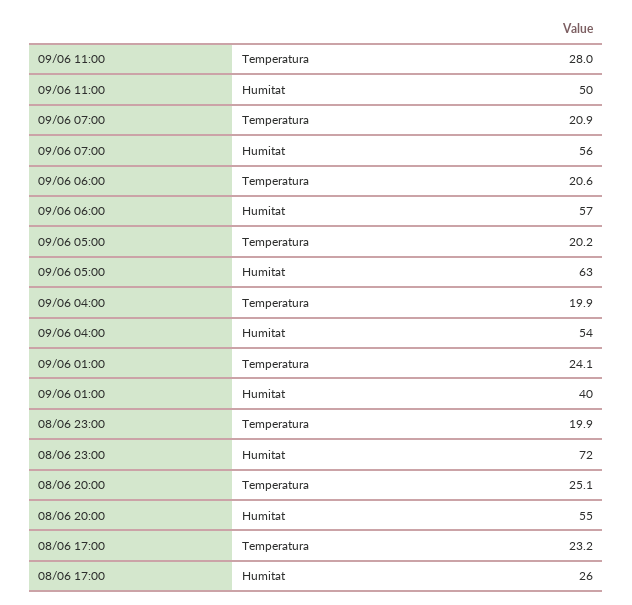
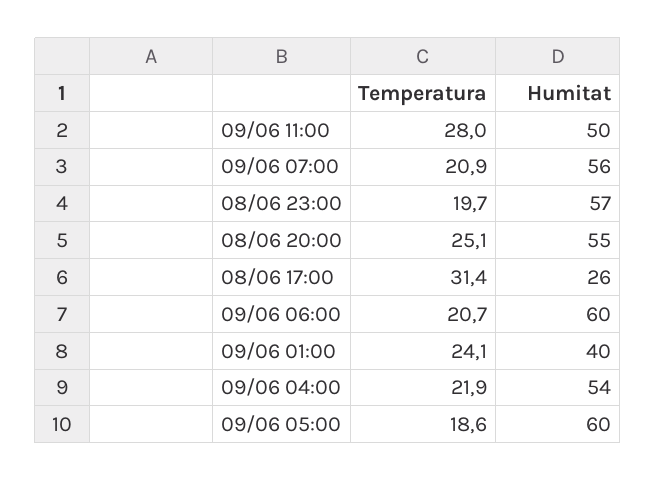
09/06 06:00, Temperatura: 20.6 -> 20.7
09/06 06:00, Humitat: 57 -> 60
09/06 05:00, Temperatura: 20.2 -> 18.6
09/06 05:00, Humitat: 63 -> 60
09/06 04:00, Temperatura: 19.9 -> 21.9
08/06 23:00, Temperatura: 19.9 -> 19.7
08/06 23:00, Humitat: 72 -> 57
08/06 17:00, Temperatura: 23.2 -> 31.4

